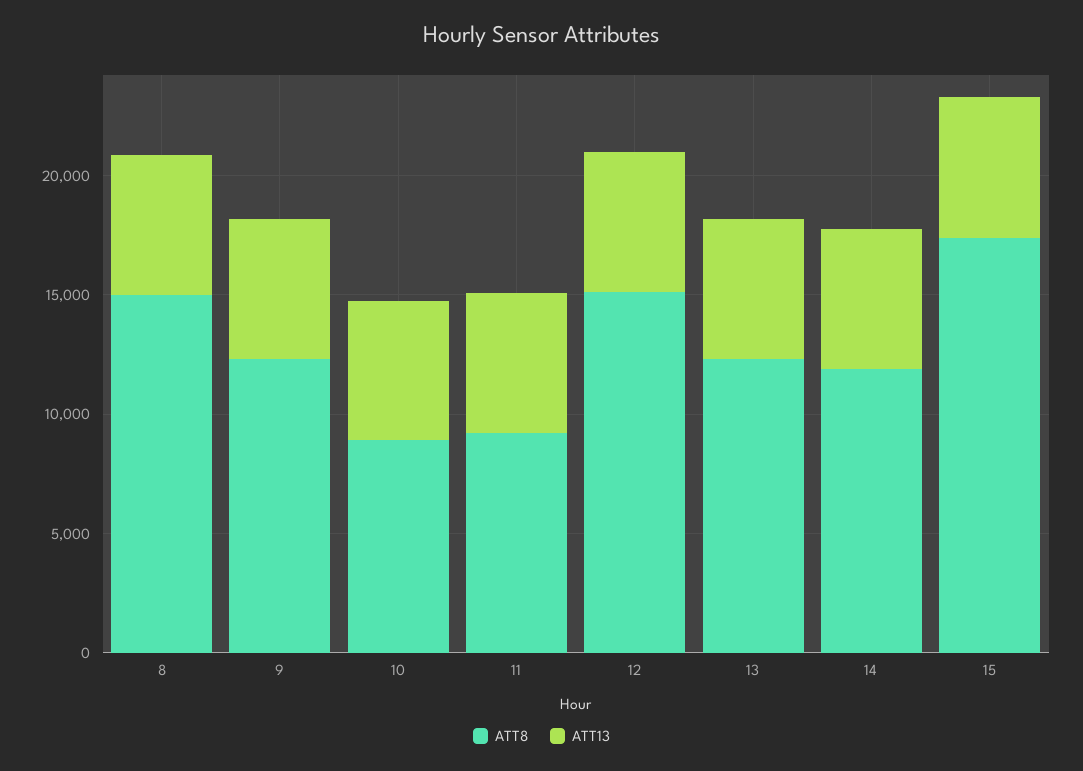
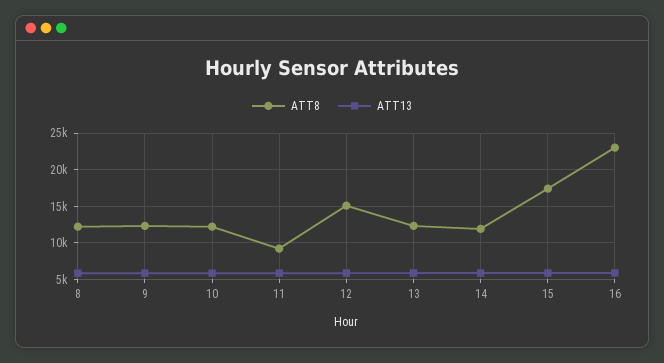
ATT8, 8: 15000 -> 12000
ATT8, 10: 9000 -> 12000
ATT8, 16: none -> 23000
ATT13, 16: none -> 6000

